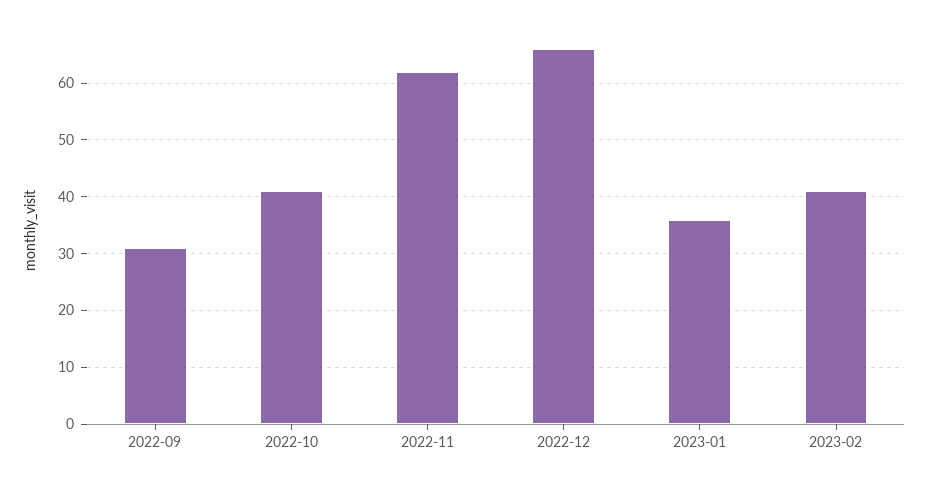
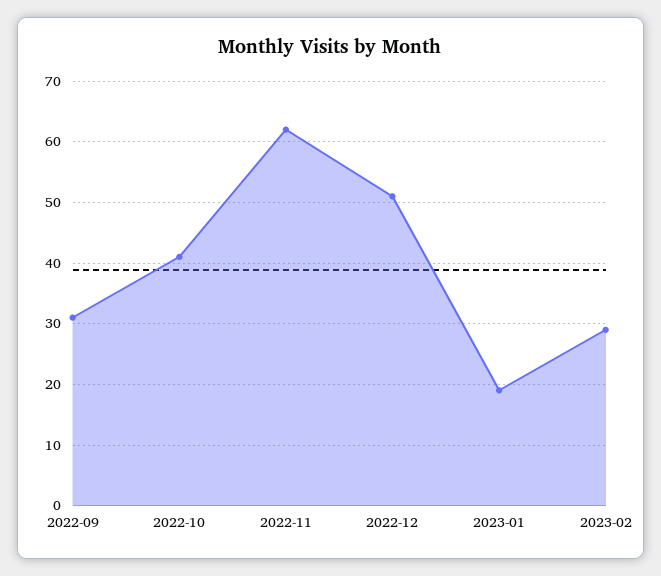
2022-12: 65 -> 51
2023-01: 35 -> 19
2023-02: 40 -> 29

